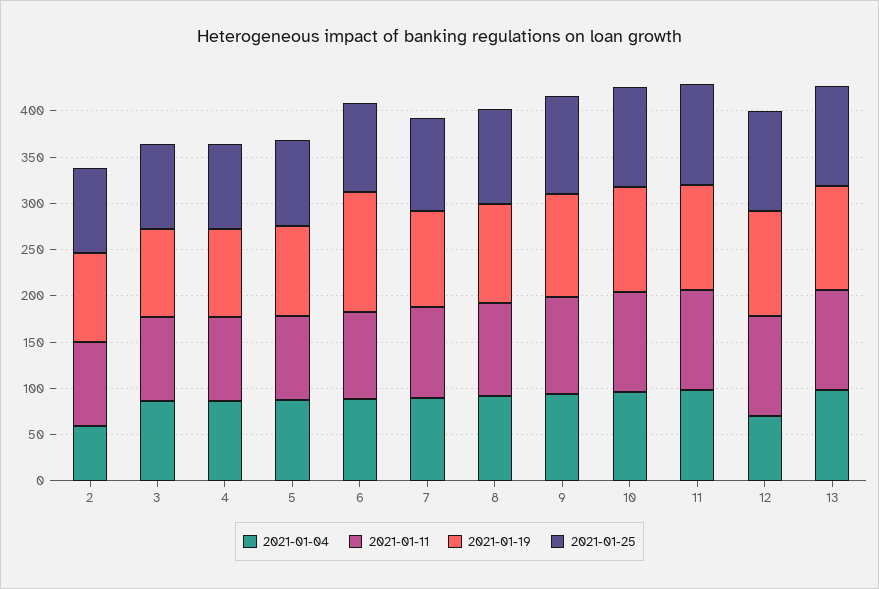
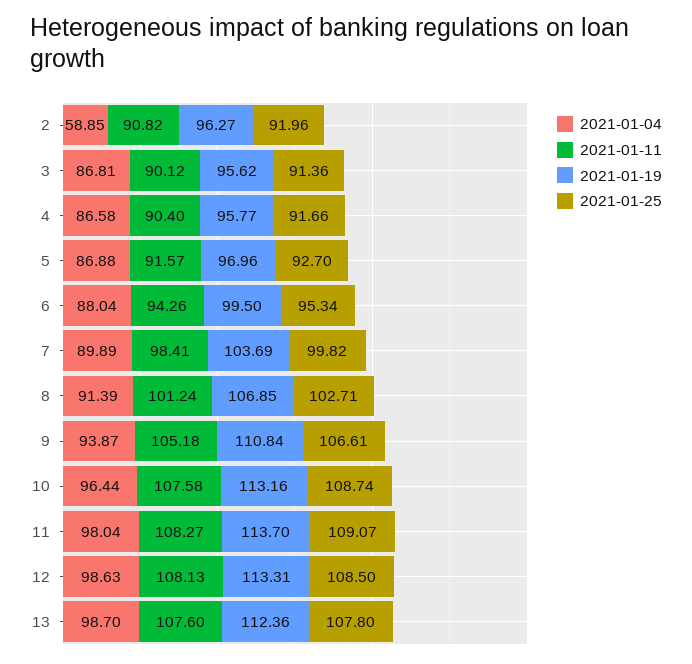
2021-01-19, 6: 130 -> 99.5
2021-01-04, 12: 70 -> 98.63

